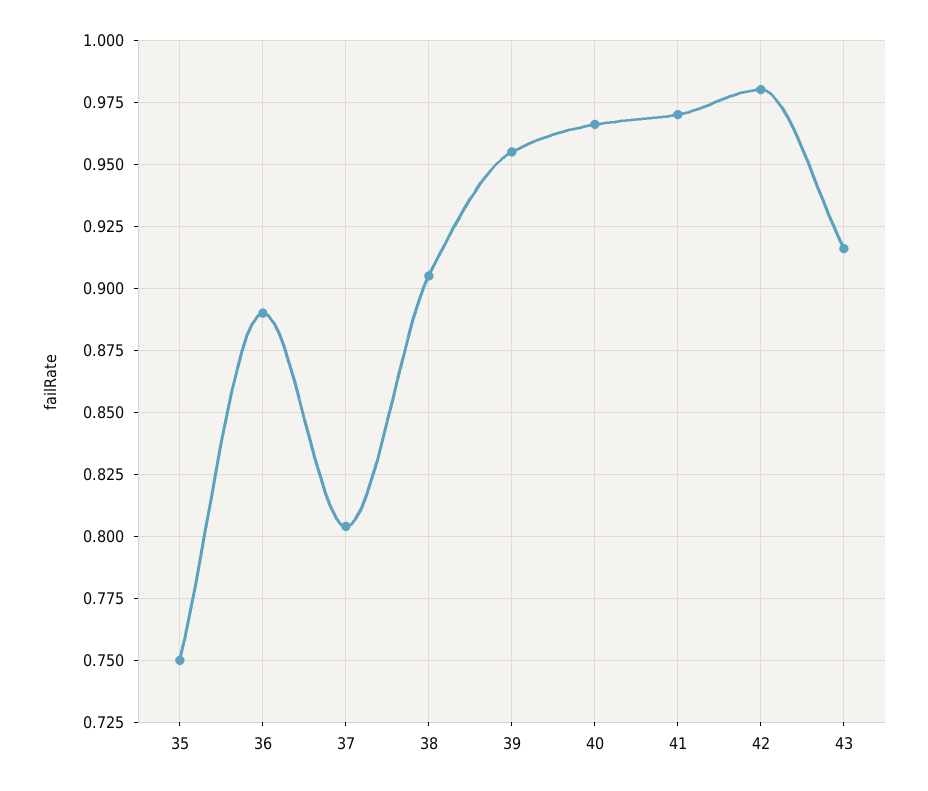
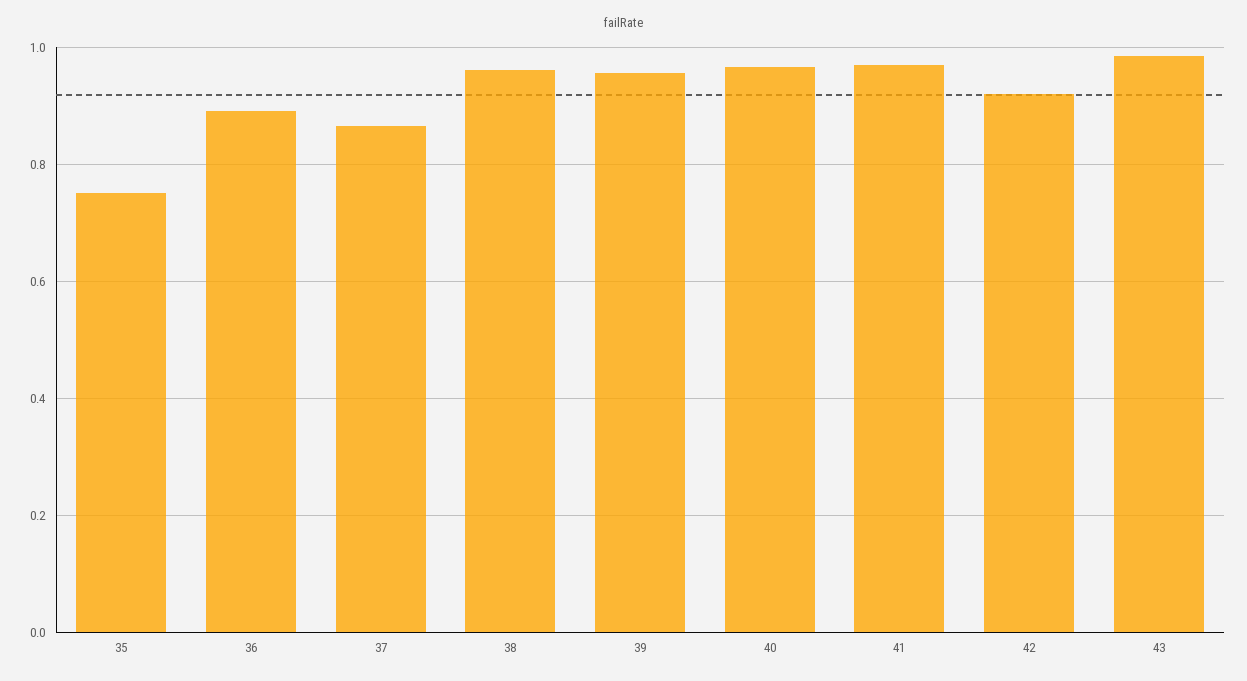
37: 0.805 -> 0.86
38: 0.905 -> 0.96
42: 0.98 -> 0.92
43: 0.915 -> 0.98

